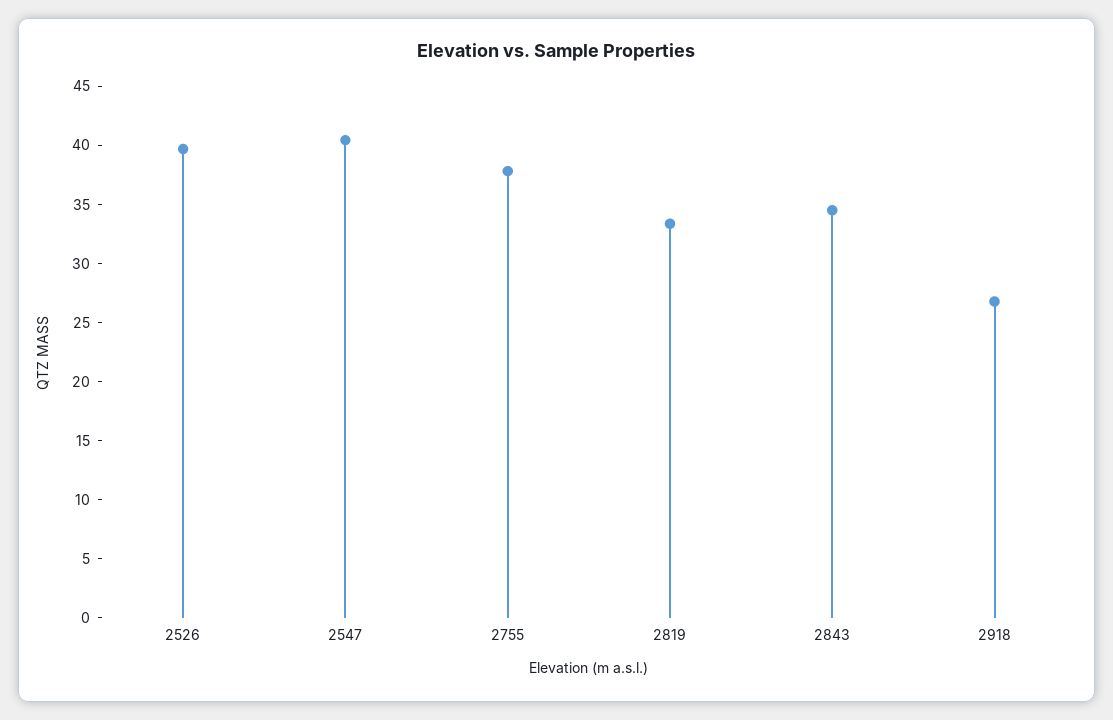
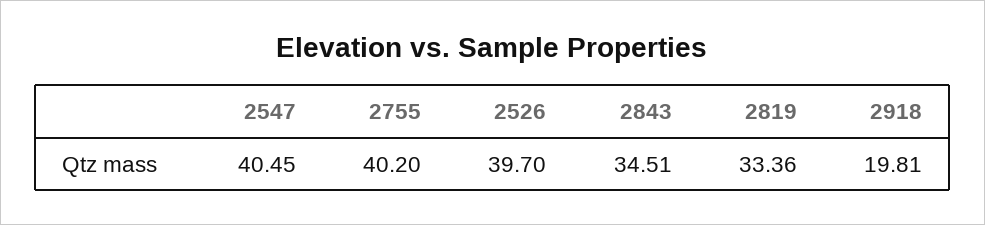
2755: 38 -> 40.2
2918: 27 -> 19.81

